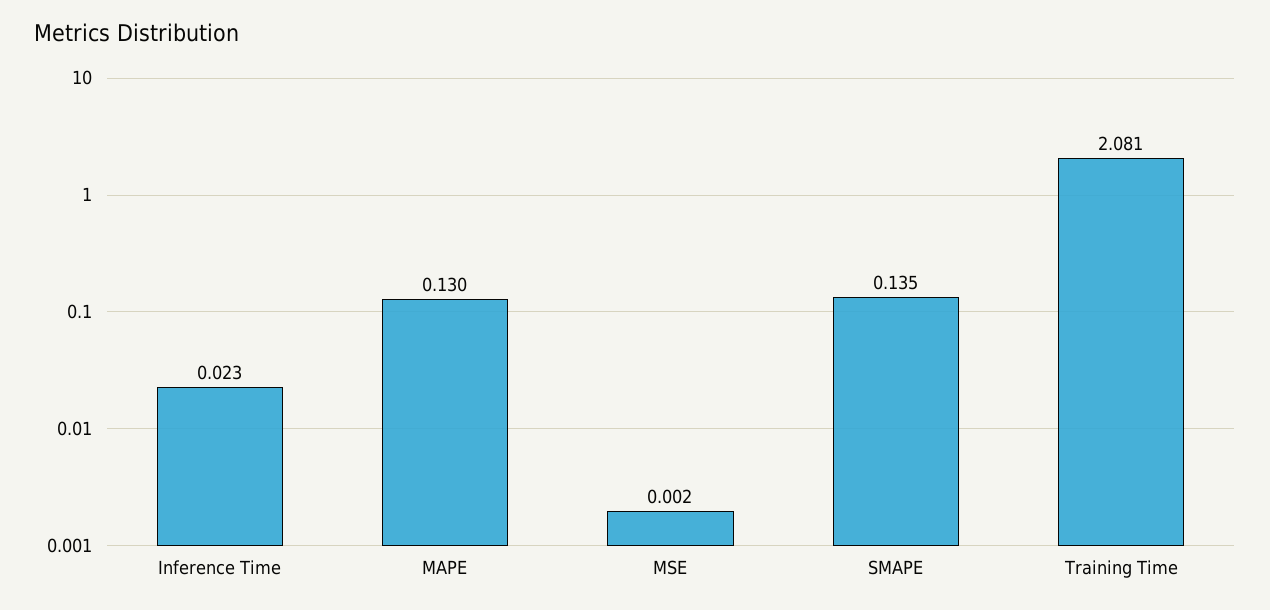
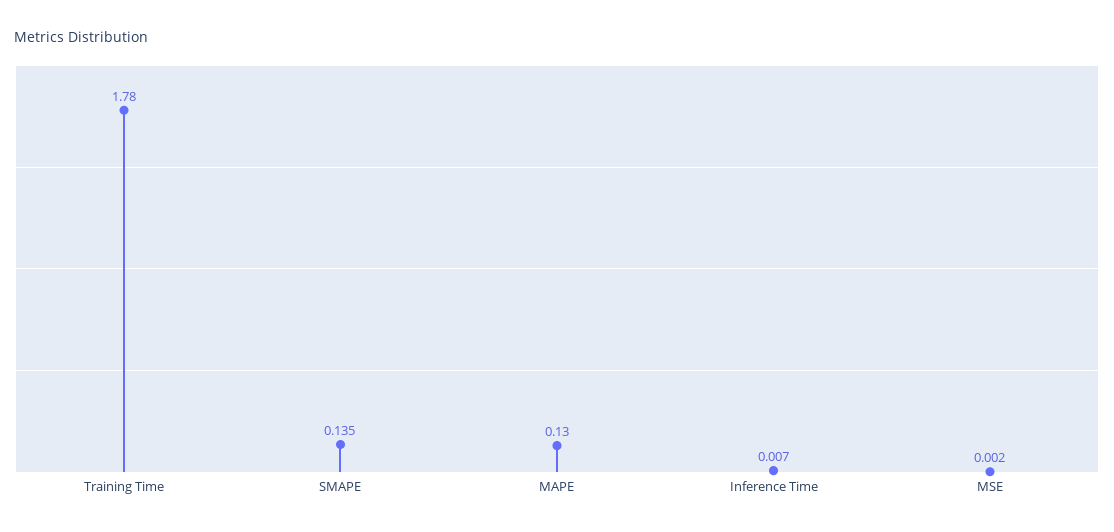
Inference Time: 0.023 -> 0.007
Training Time: 2.081 -> 1.78

